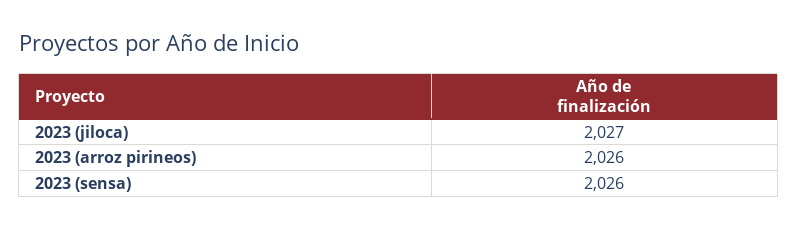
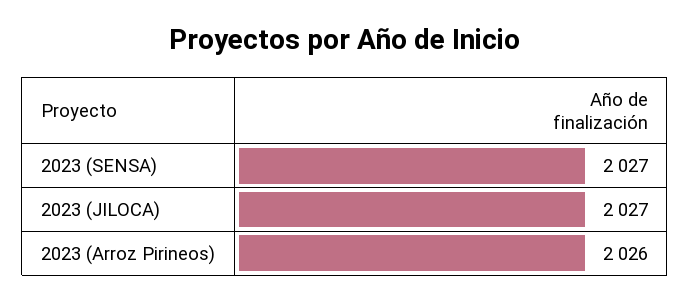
2023 (sensa): 2026 -> 2027

